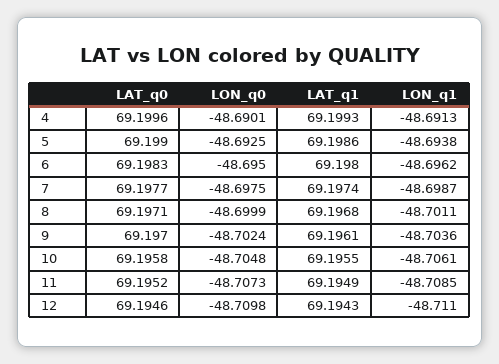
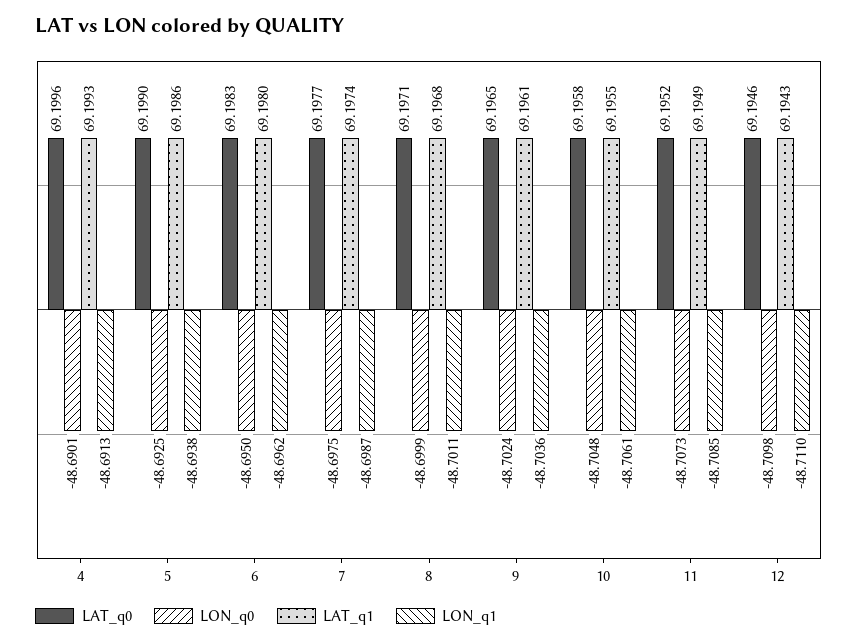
LAT_q0, 9: 69.197 -> 69.1965

